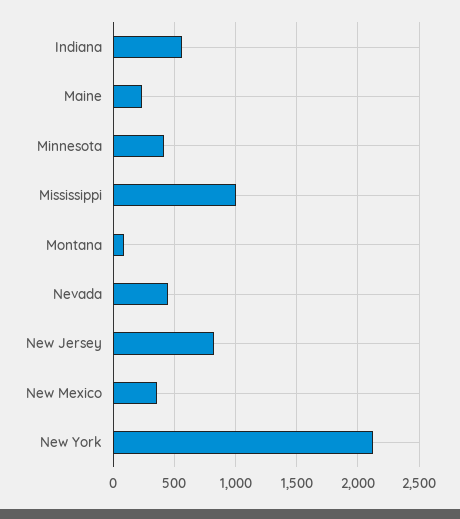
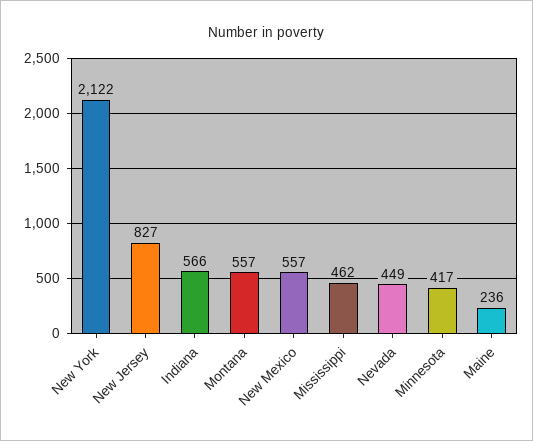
Mississippi: 1000 -> 462
Montana: 100 -> 557
New Mexico: 350 -> 557

